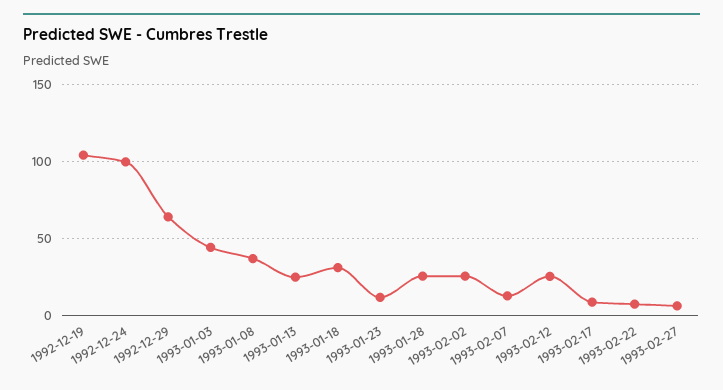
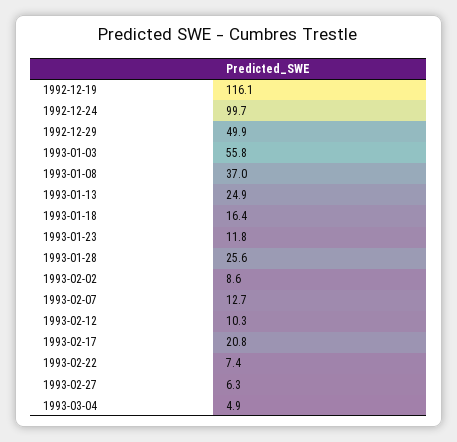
1992-12-19: 105 -> 116.1
1992-12-29: 65 -> 49.9
1993-01-03: 45 -> 55.8
1993-01-18: 30 -> 16.4
1993-02-02: 25 -> 8.6
1993-02-12: 25 -> 10.3
1993-02-17: 10 -> 20.8
1993-03-04: none -> 4.9

